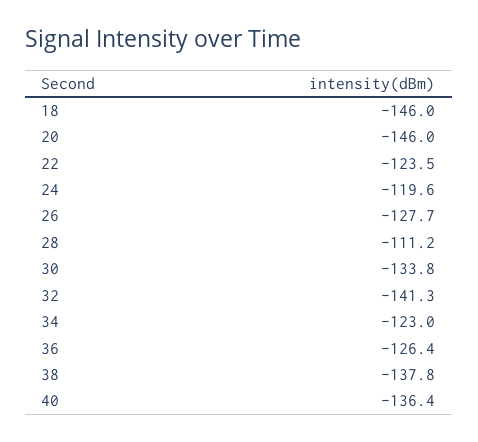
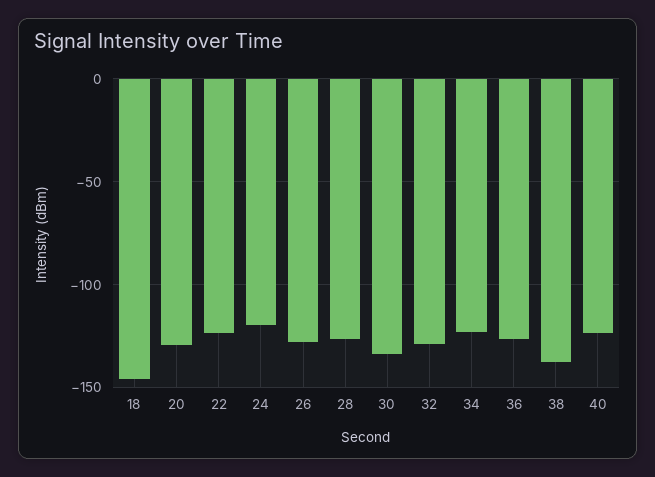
20: -146 -> -130
28: -111.2 -> -125
32: -141.3 -> -130
40: -136.4 -> -125

